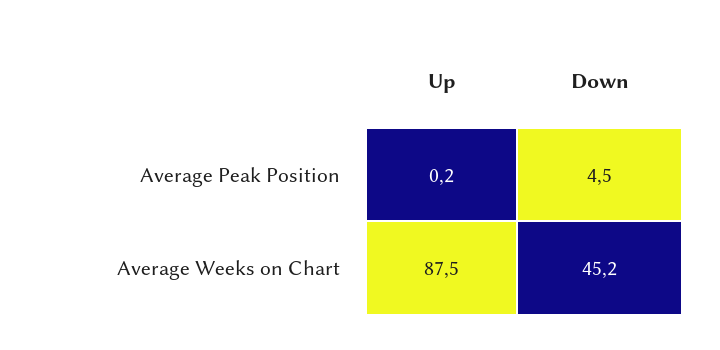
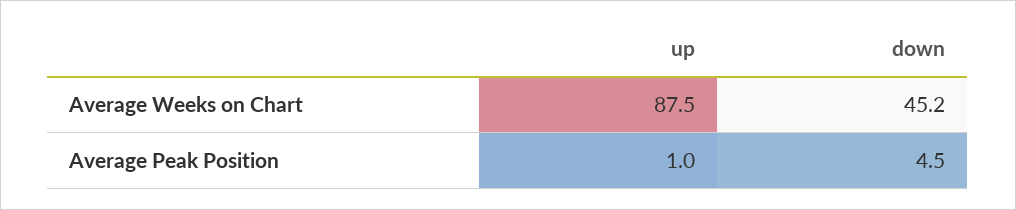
Up, Average Peak Position: 0.2 -> 1

